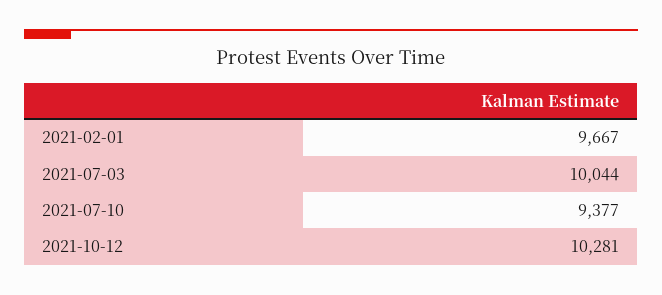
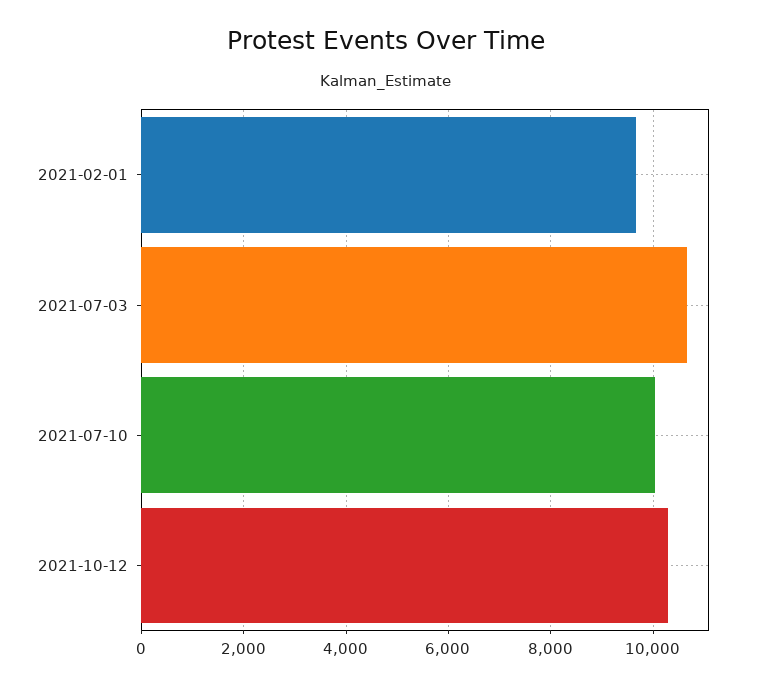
2021-07-03: 10044 -> 10600
2021-07-10: 9377 -> 10000

